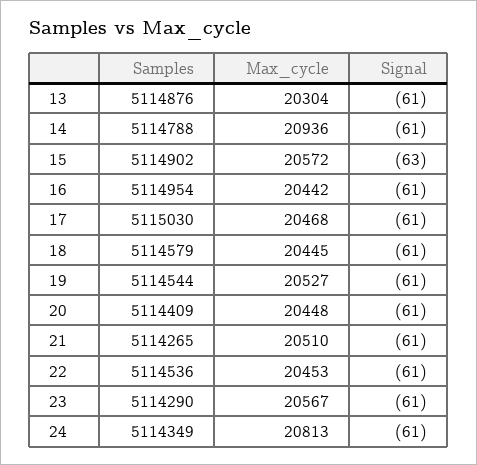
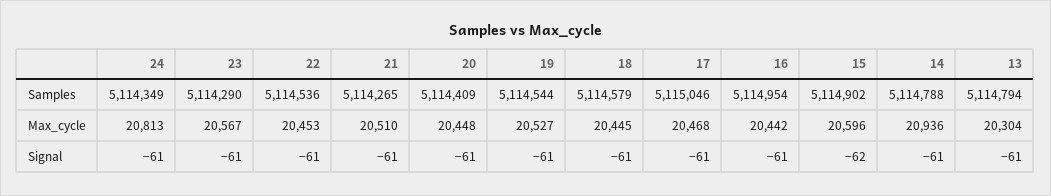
Samples, 13: 5114876 -> 5114794
Max_cycle, 15: 20572 -> 20596
Signal, 15: -63 -> -62
Samples, 17: 5115030 -> 5115046

